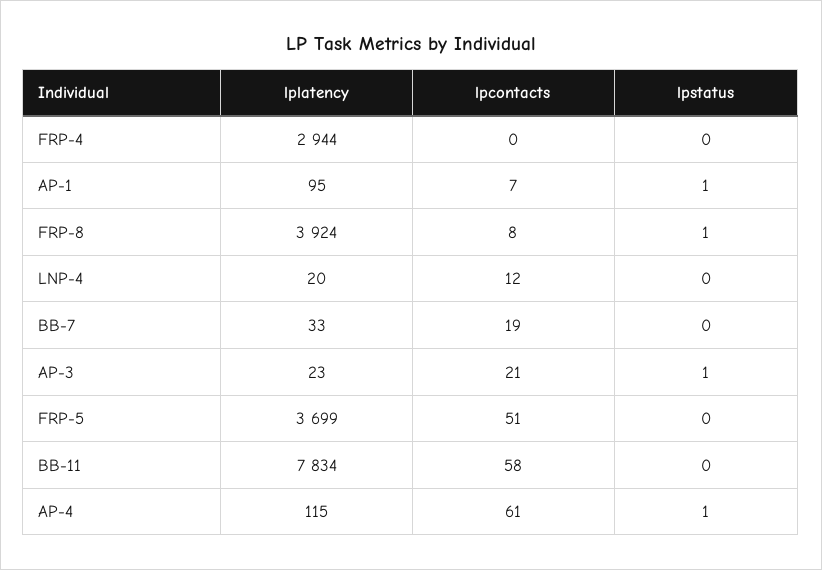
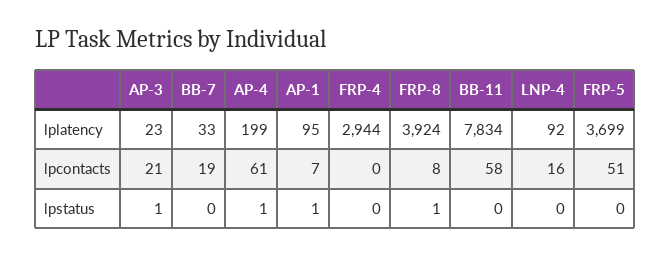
lplatency, LNP-4: 20 -> 92
lpcontacts, LNP-4: 12 -> 16
lplatency, AP-4: 115 -> 199

